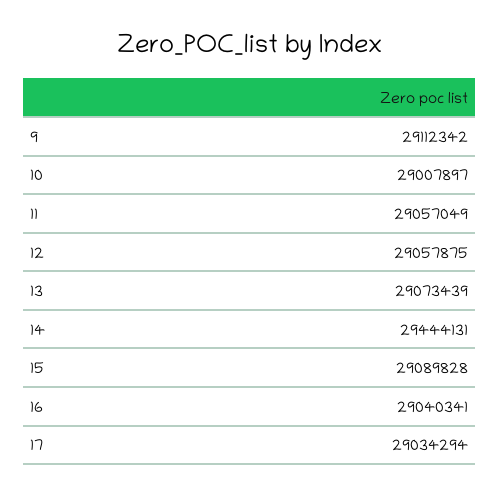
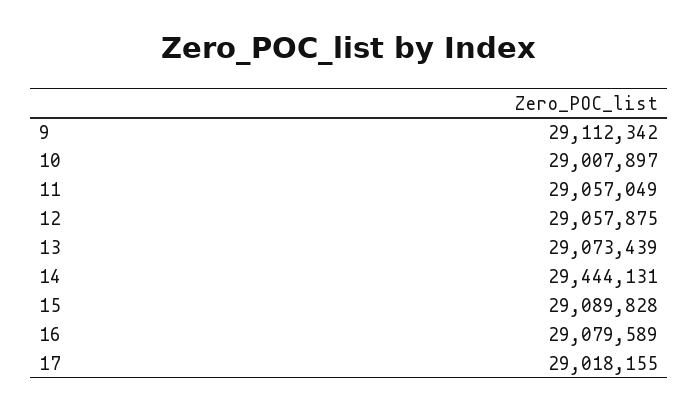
16: 29040341 -> 29079589
17: 29034294 -> 29018155

